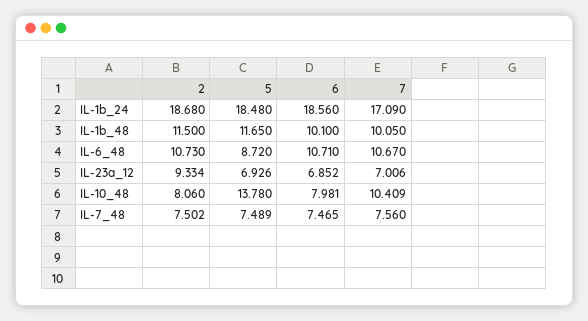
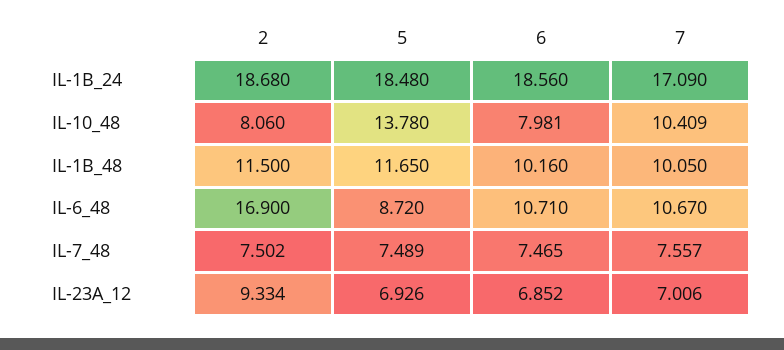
6, IL-1b_48: 10.1 -> 10.16
2, IL-6_48: 10.73 -> 16.9
7, IL-7_48: 7.56 -> 7.557

